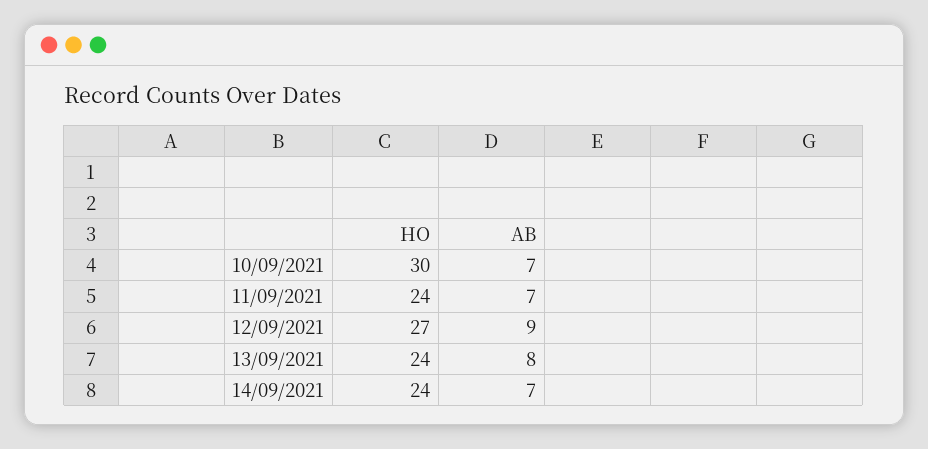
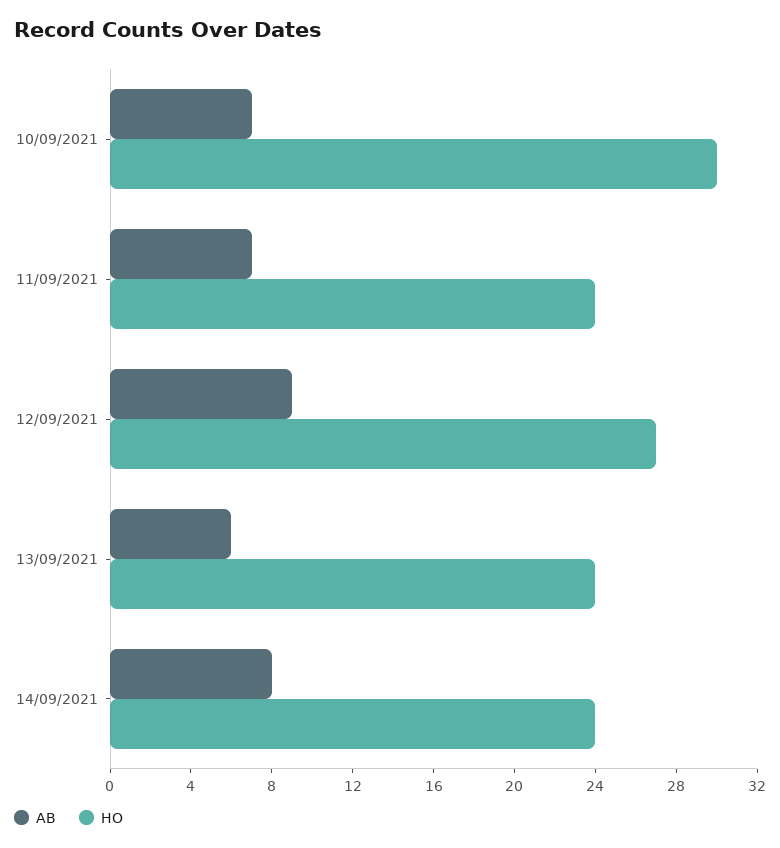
AB, 13/09/2021: 8 -> 6
AB, 14/09/2021: 7 -> 8

